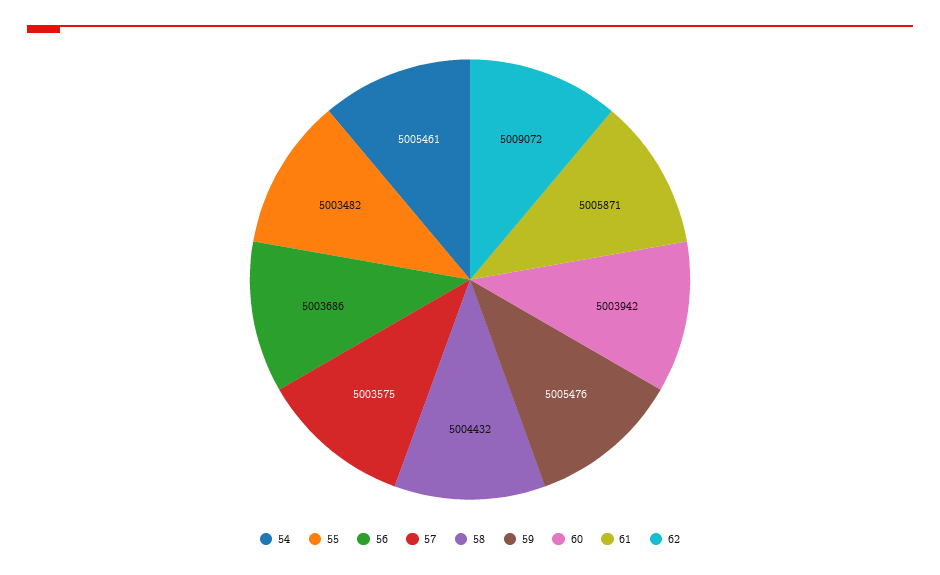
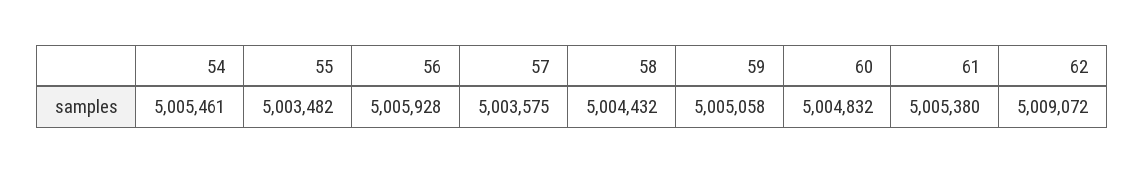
56: 5003686 -> 5005928
59: 5005476 -> 5005058
60: 5003942 -> 5004832
61: 5005871 -> 5005380

